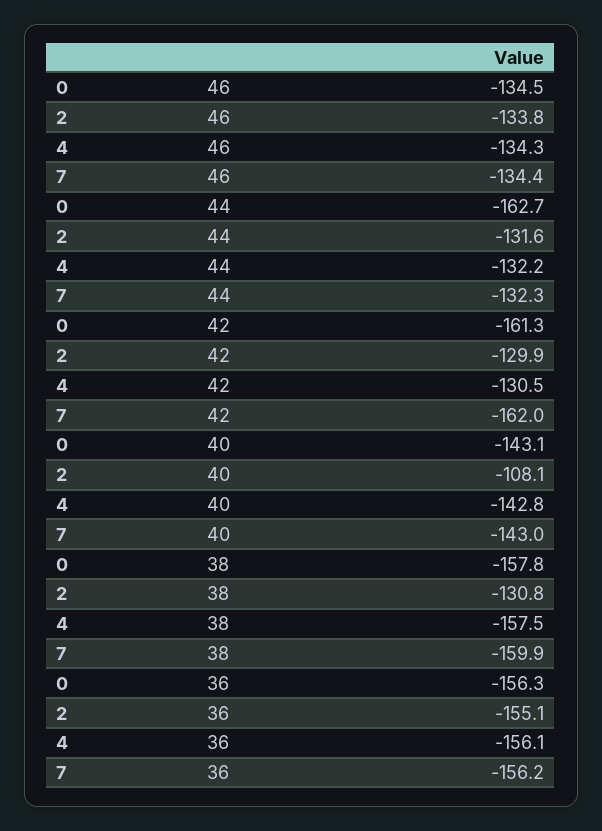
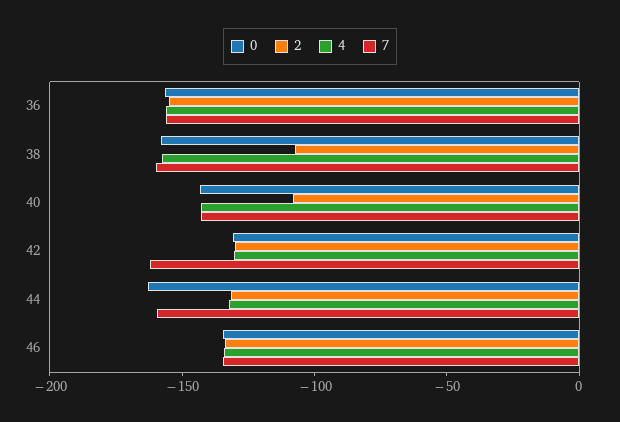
7, 44: -132.3 -> -160
0, 42: -161.3 -> -130
2, 38: -130.8 -> -110

